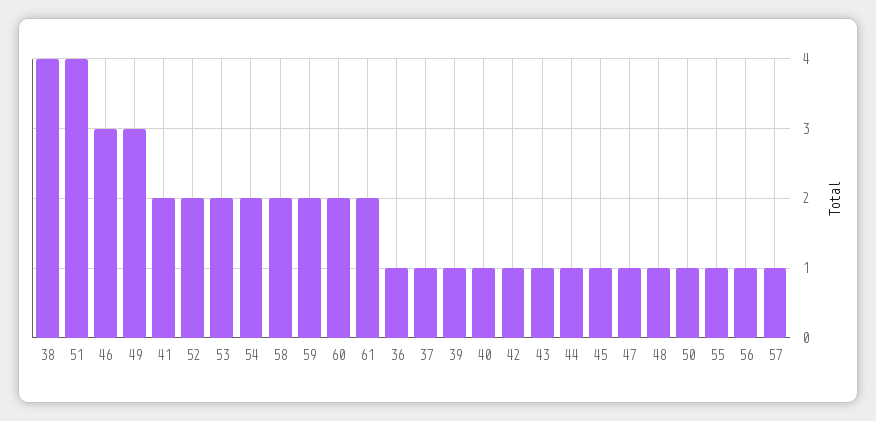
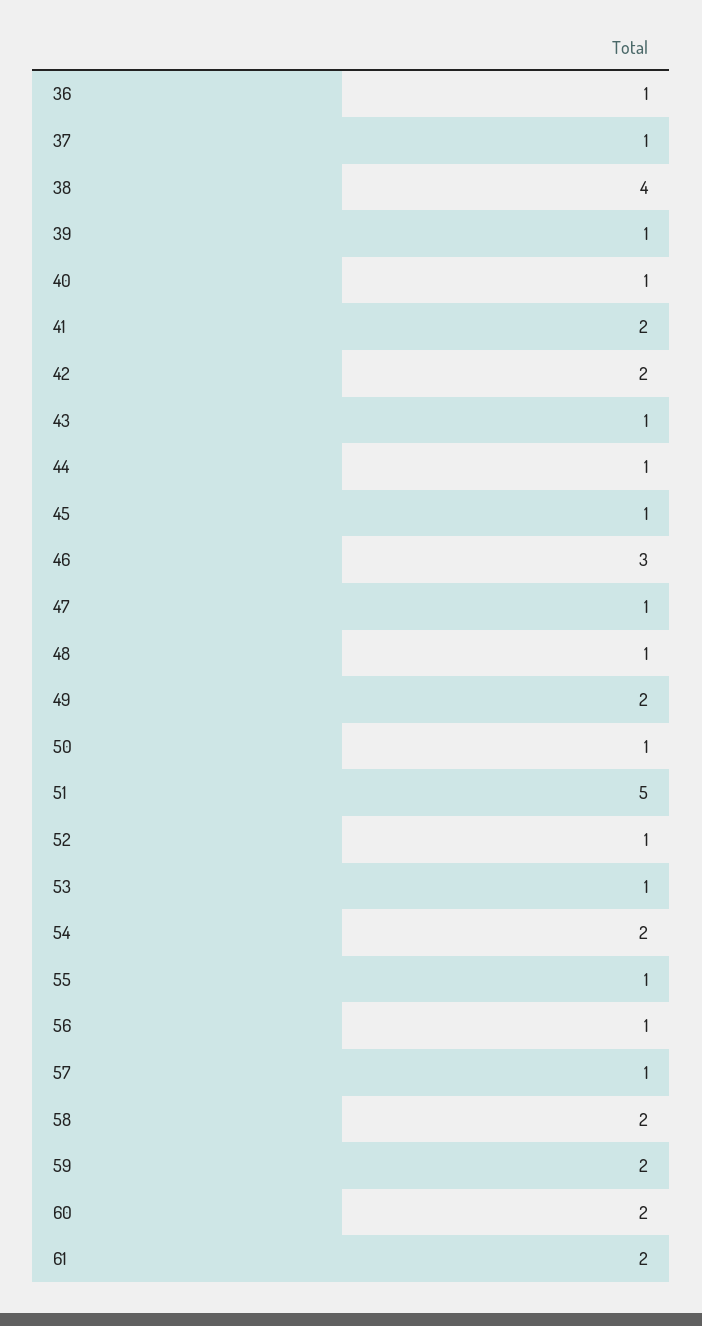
51: 4 -> 5
49: 3 -> 2
52: 2 -> 1
53: 2 -> 1
42: 1 -> 2

